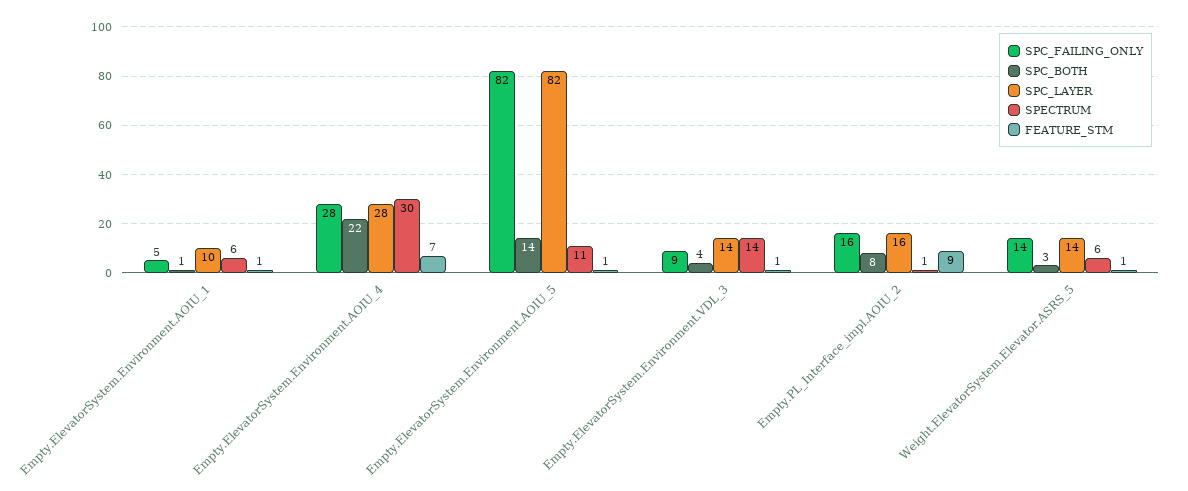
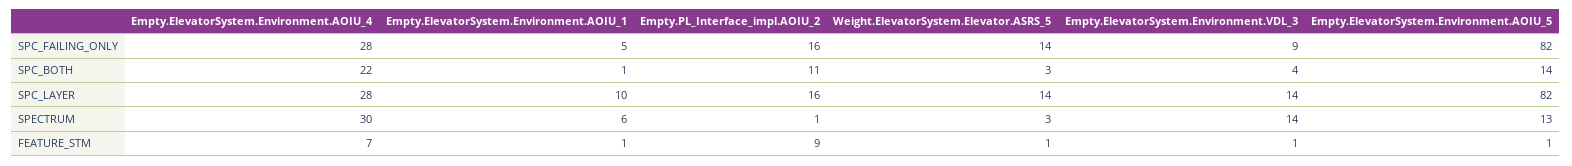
SPECTRUM, Empty.ElevatorSystem.Environment.AOIU_5: 11 -> 13
SPC_BOTH, Empty.PL_Interface_impl.AOIU_2: 8 -> 11
SPECTRUM, Weight.ElevatorSystem.Elevator.ASRS_5: 6 -> 3

